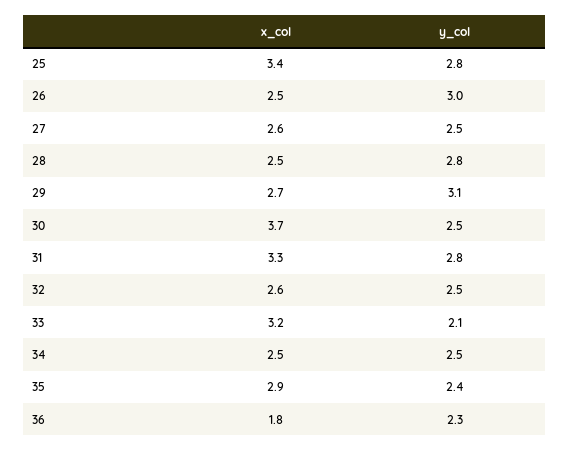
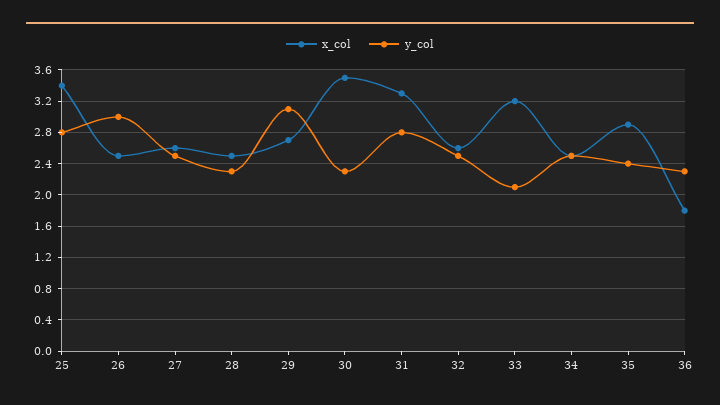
y_col, 28: 2.8 -> 2.3
x_col, 30: 3.7 -> 3.5
y_col, 30: 2.5 -> 2.3

